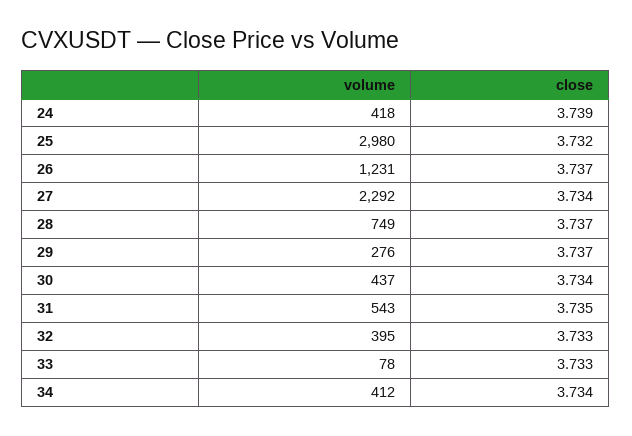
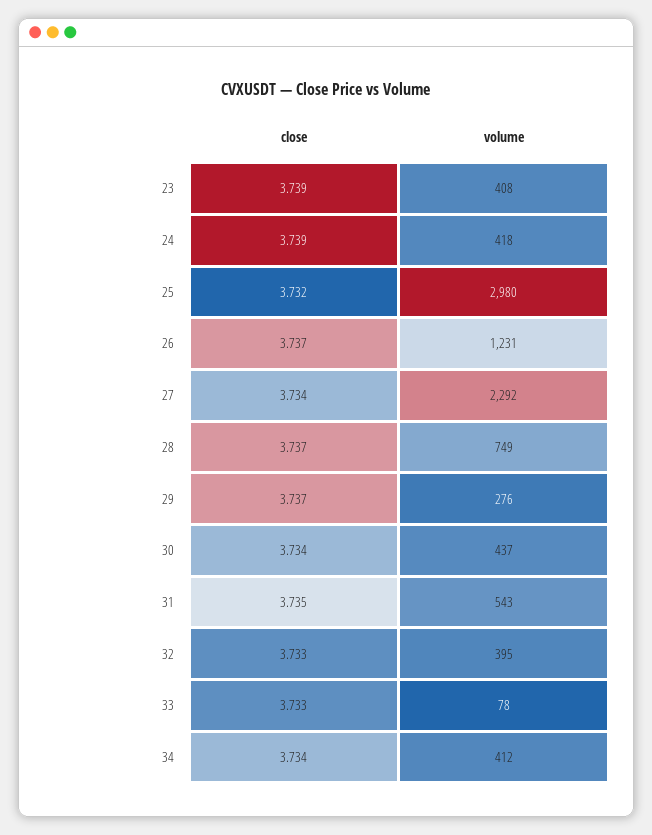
close, 23: none -> 3.739
volume, 23: none -> 408

